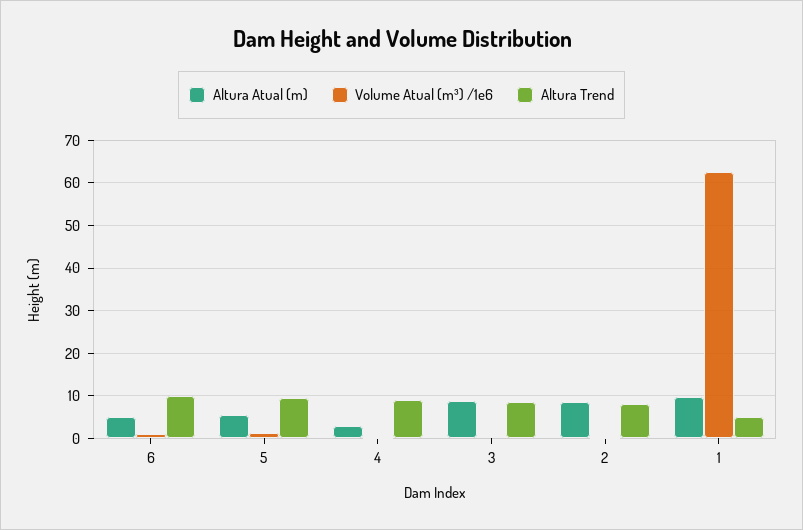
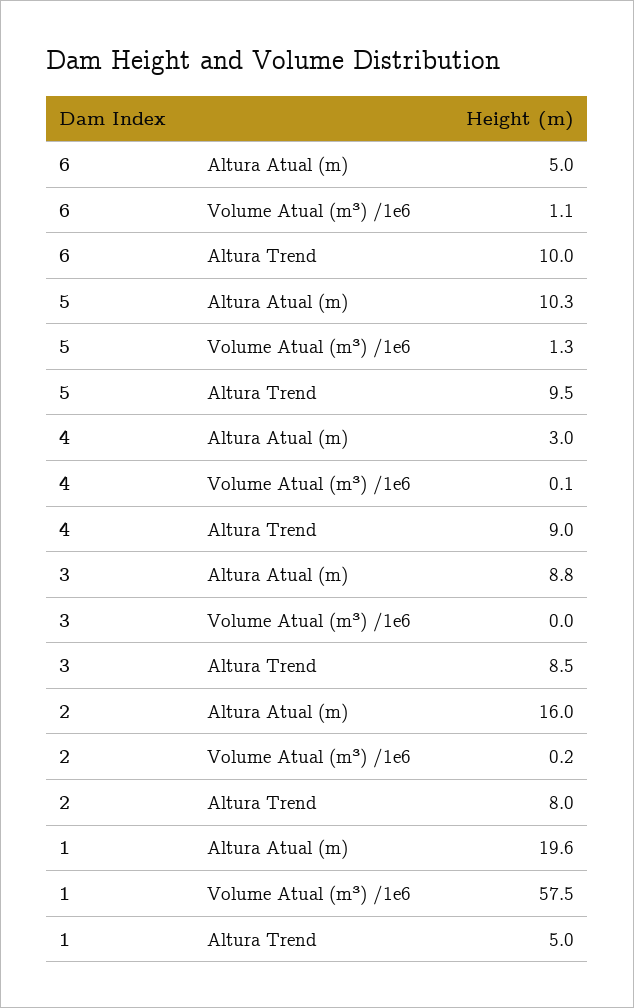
Altura Atual (m), 5: 6 -> 10.3
Altura Atual (m), 2: 8 -> 16
Altura Atual (m), 1: 10 -> 19.6
Volume Atual (m³) /1e6, 1: 62 -> 57.5

